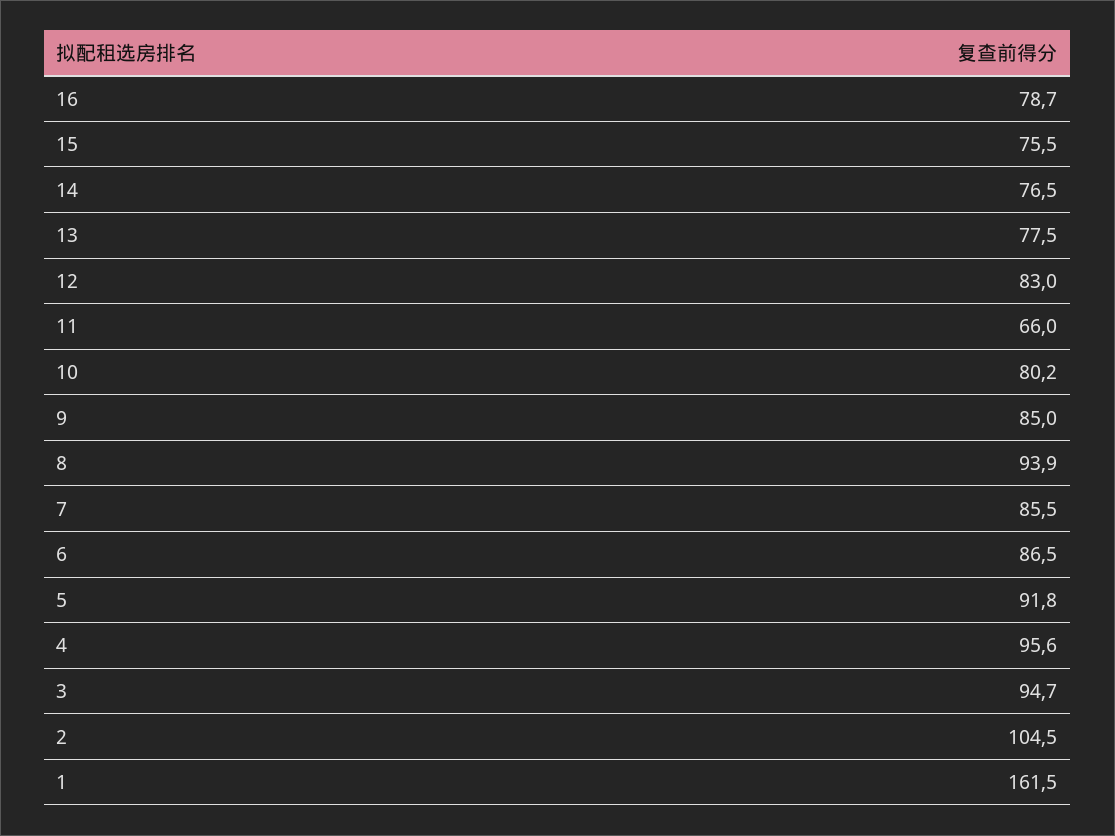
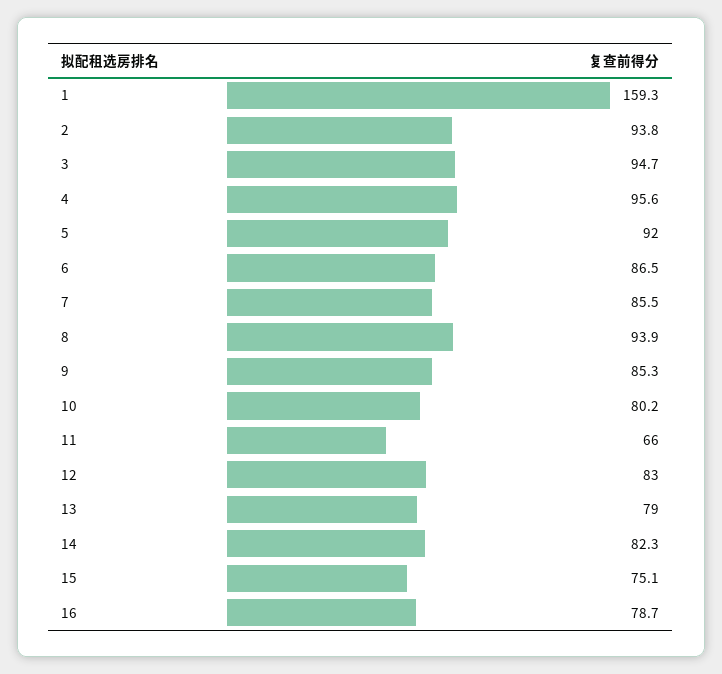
15: 75.5 -> 75.1
14: 76.5 -> 82.3
13: 77.5 -> 79
9: 85 -> 85.3
5: 91.8 -> 92
2: 104.5 -> 93.8
1: 161.5 -> 159.3

